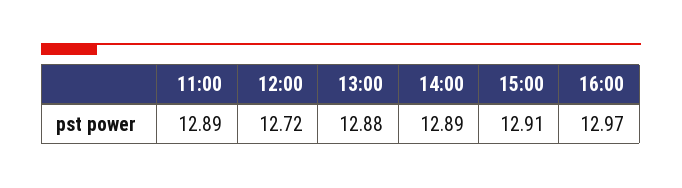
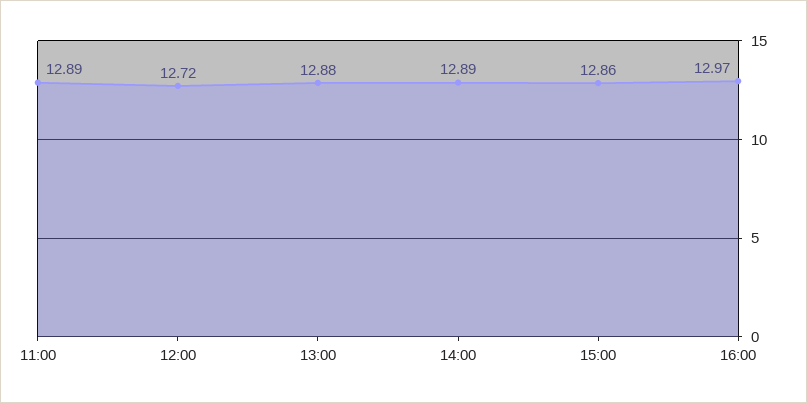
15:00: 12.91 -> 12.86

